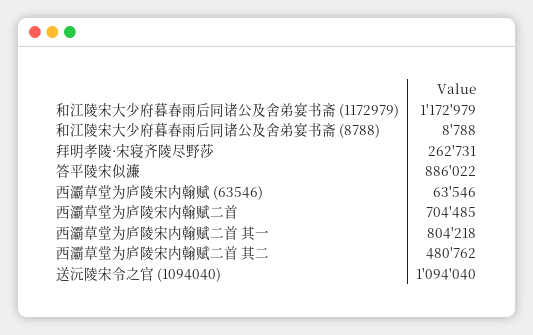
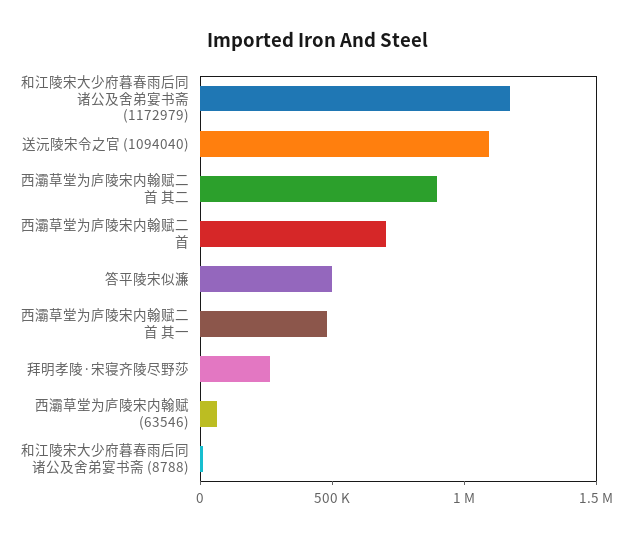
答平陵宋似濂: 886022 -> 500000
西灞草堂为庐陵宋内翰赋二首 其一: 804218 -> 500000
西灞草堂为庐陵宋内翰赋二首 其二: 480762 -> 900000

